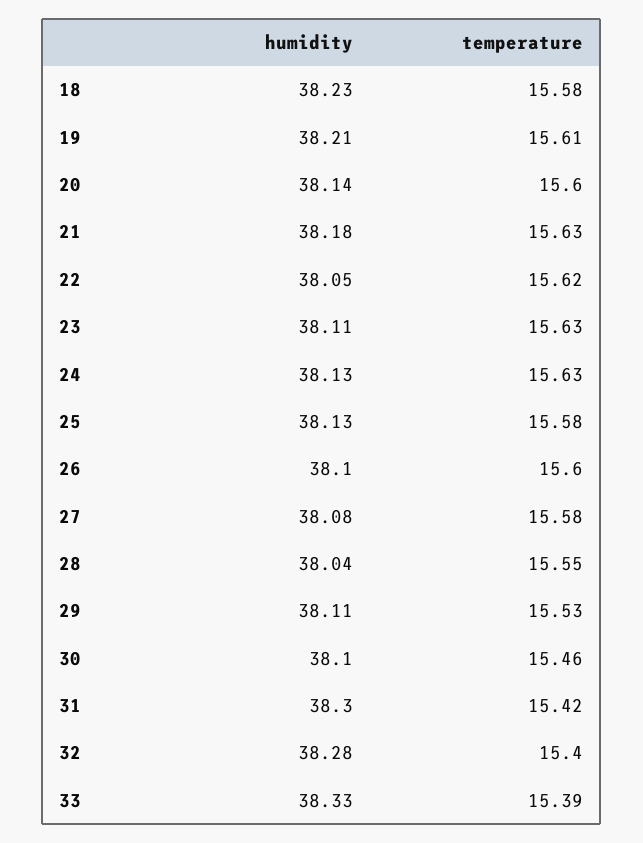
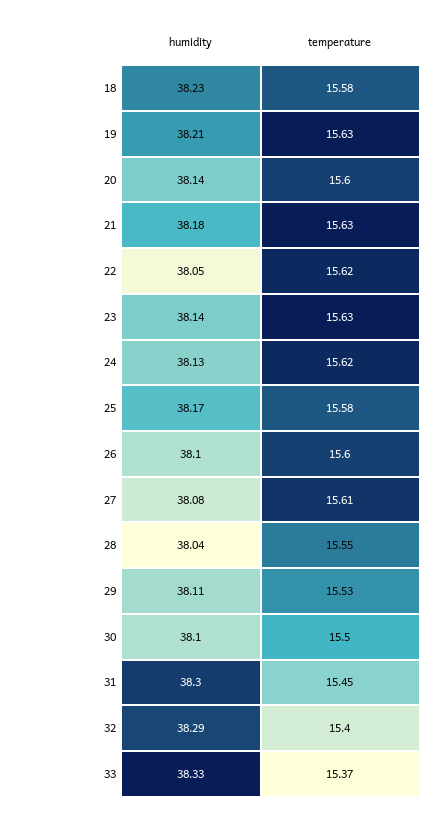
temperature, 19: 15.61 -> 15.63
humidity, 23: 38.11 -> 38.14
temperature, 24: 15.63 -> 15.62
humidity, 25: 38.13 -> 38.17
temperature, 27: 15.58 -> 15.61
temperature, 30: 15.46 -> 15.5
temperature, 31: 15.42 -> 15.45
humidity, 32: 38.28 -> 38.29
temperature, 33: 15.39 -> 15.37

